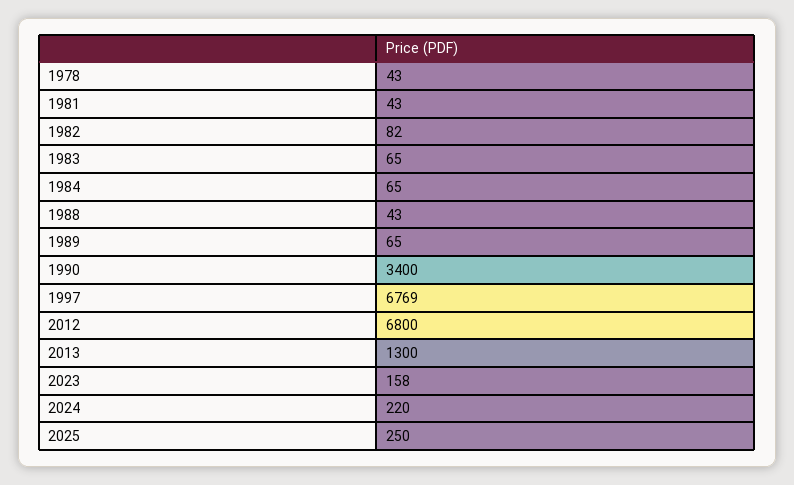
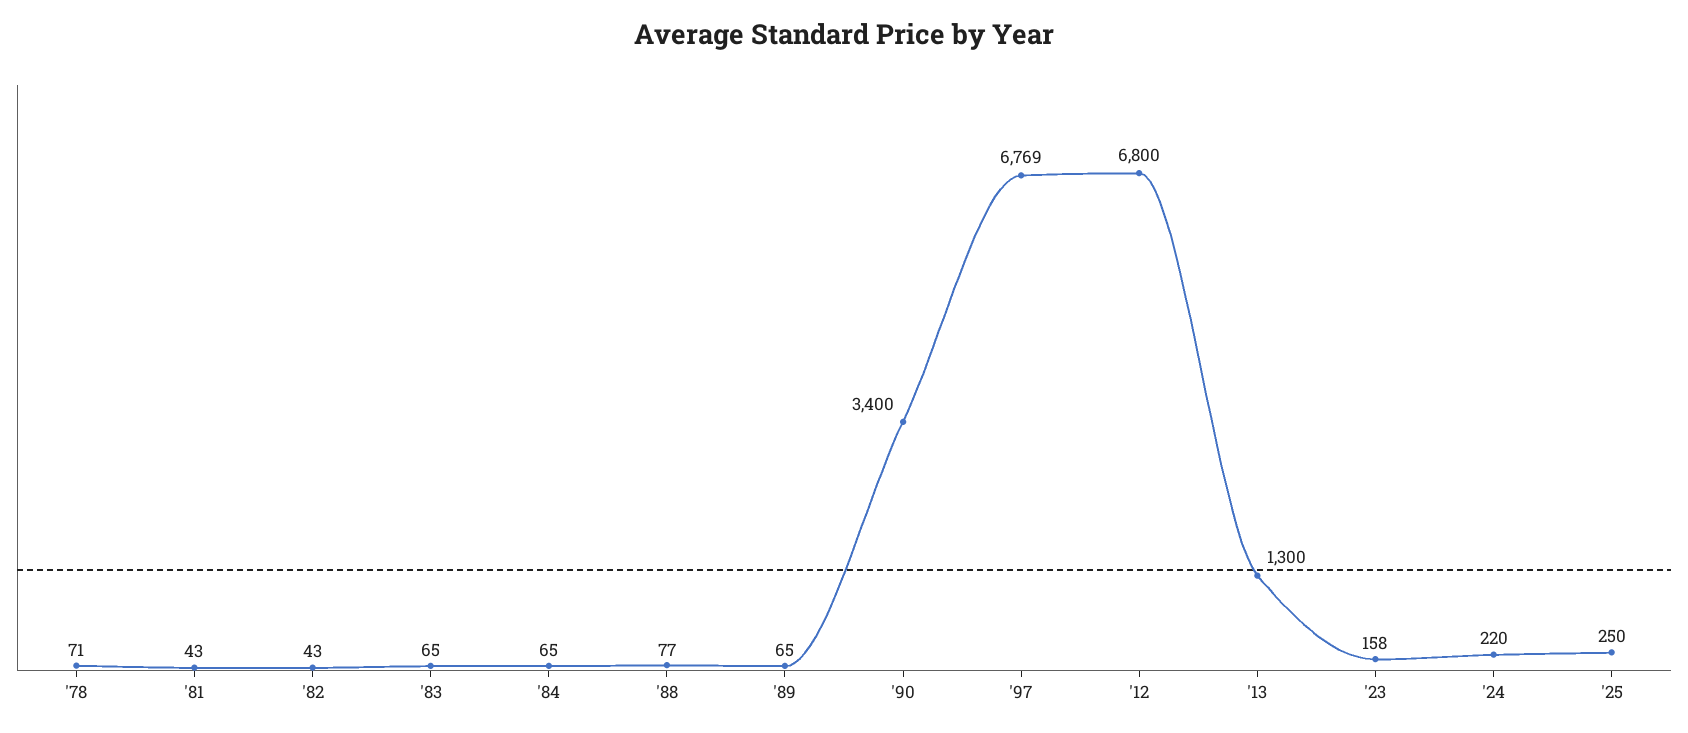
1978: 43 -> 71
1982: 82 -> 43
1988: 43 -> 77

